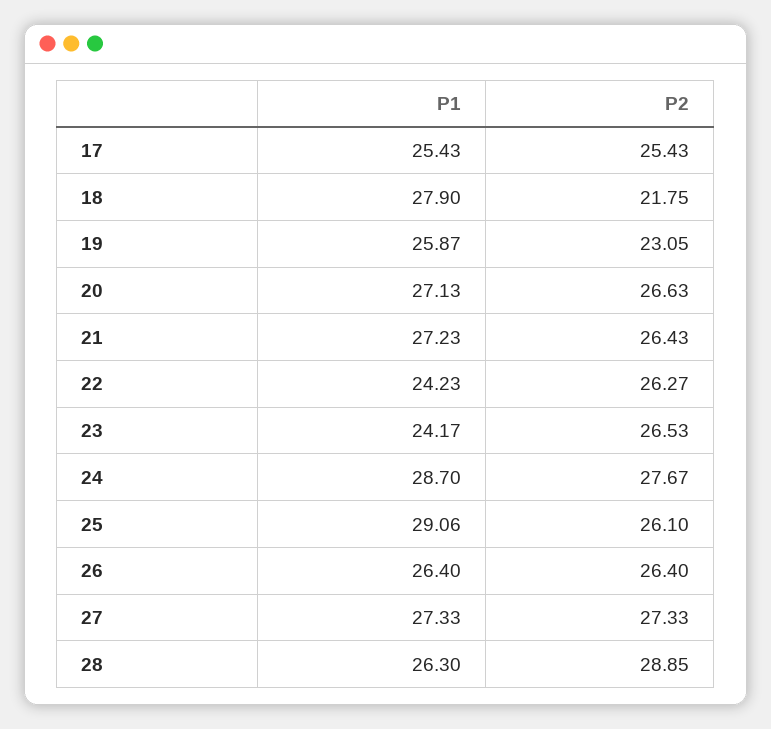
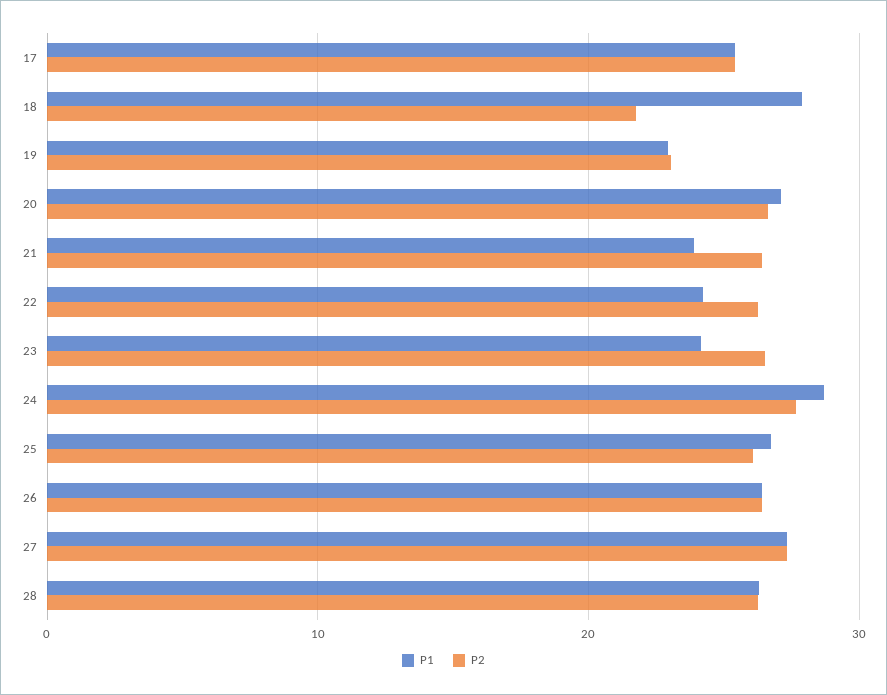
P1, 19: 25.87 -> 23
P1, 21: 27.23 -> 24
P1, 25: 29.06 -> 27
P2, 28: 28.85 -> 26

